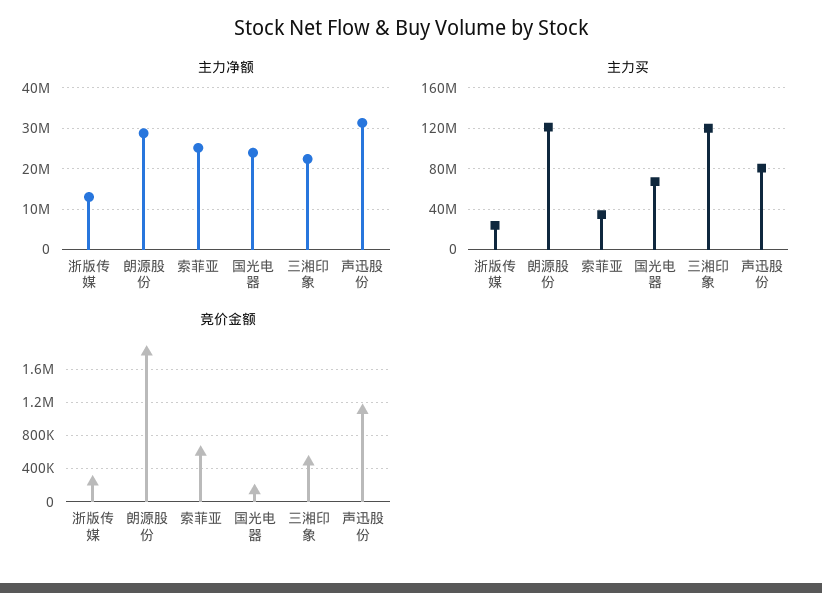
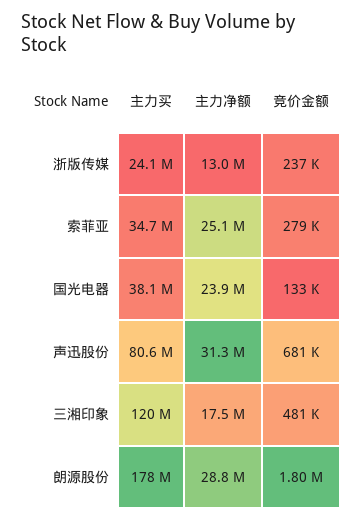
主力净额, 三湘印象: 22000000 -> 17500000
主力买, 朗源股份: 120000000 -> 178000000
主力买, 国光电器: 70000000 -> 38100000
竞价金额, 索菲亚: 600000 -> 279000
竞价金额, 声迅股份: 1100000 -> 681000

